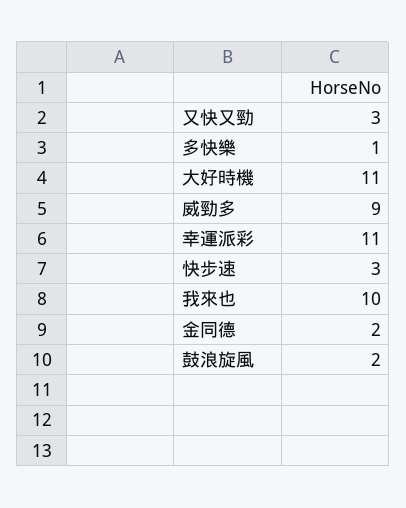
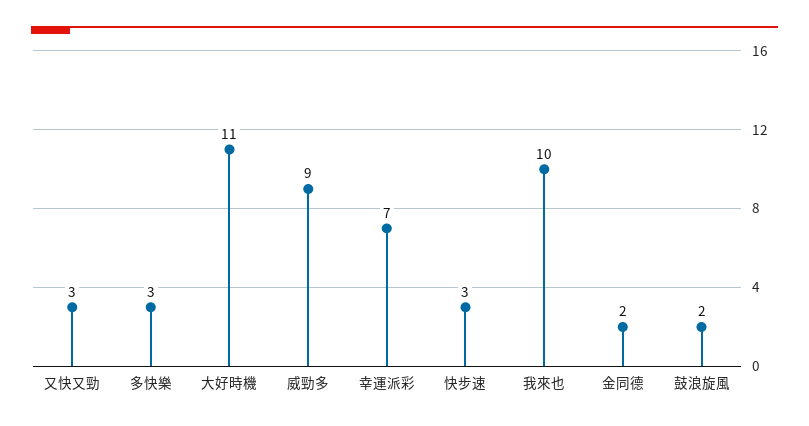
多快樂: 1 -> 3
幸運派彩: 11 -> 7

